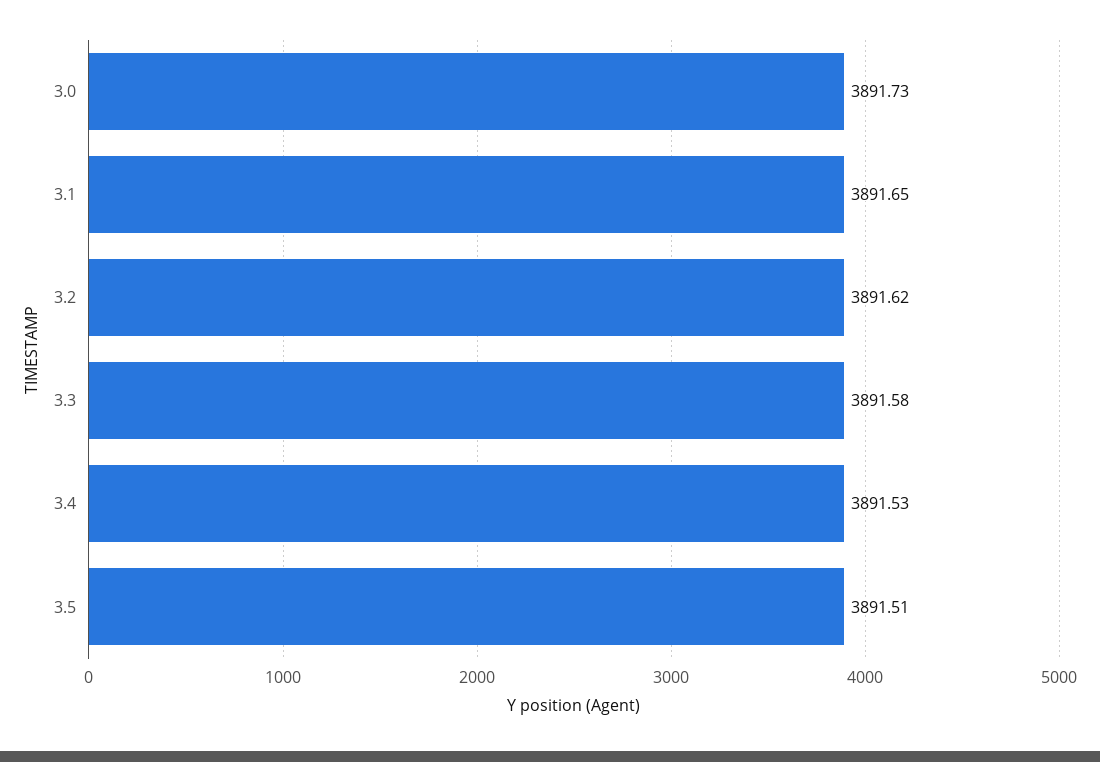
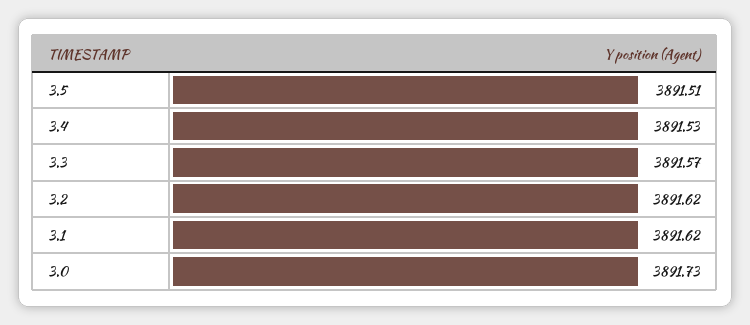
3.1: 3891.65 -> 3891.62
3.3: 3891.58 -> 3891.57

